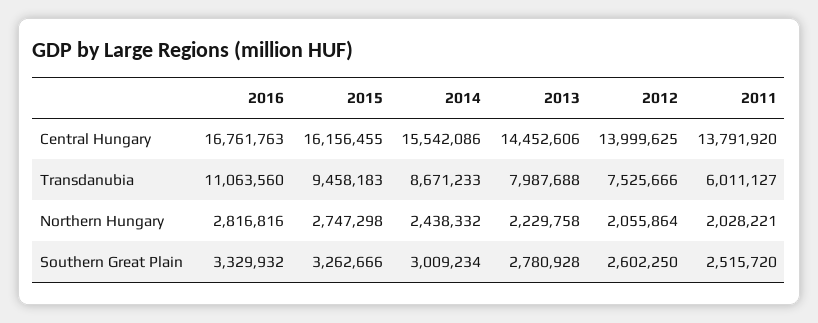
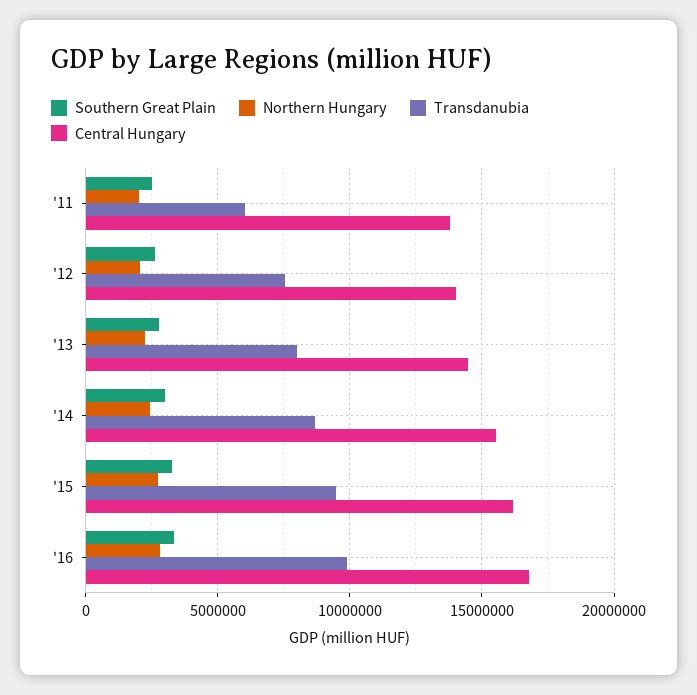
Transdanubia, 2016: 11063560 -> 10000000

